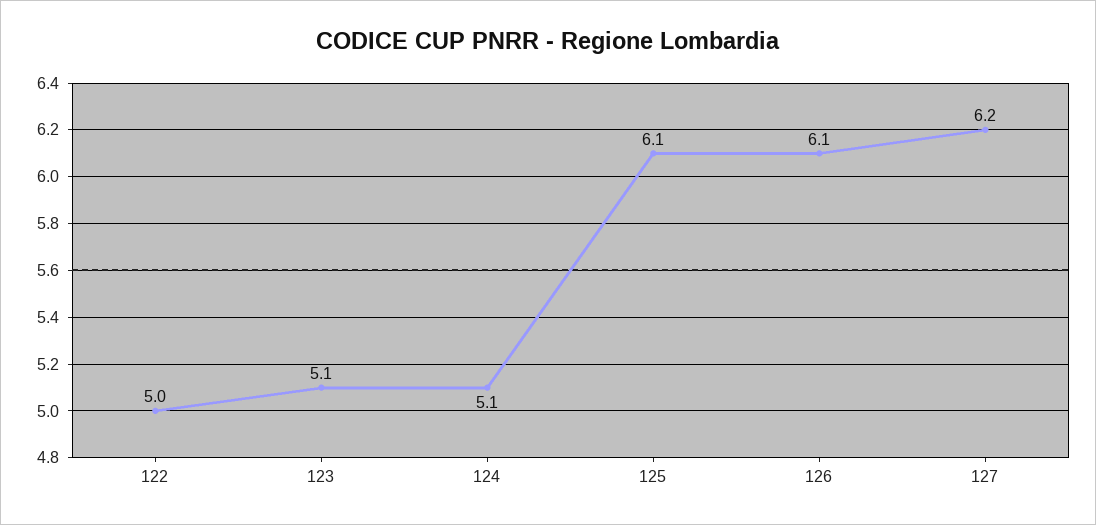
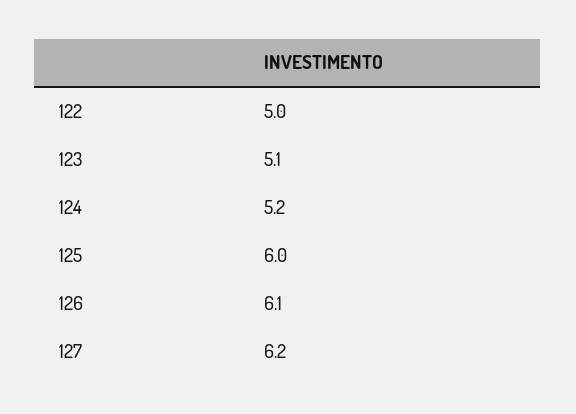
124: 5.1 -> 5.2
125: 6.1 -> 6

